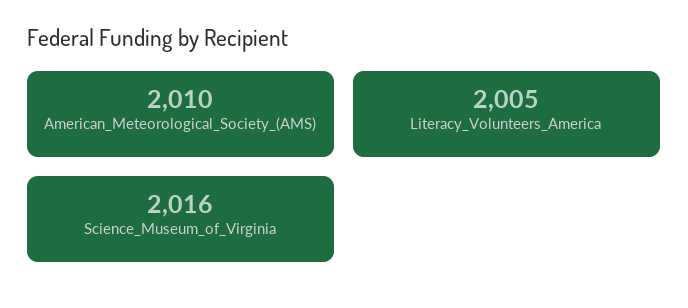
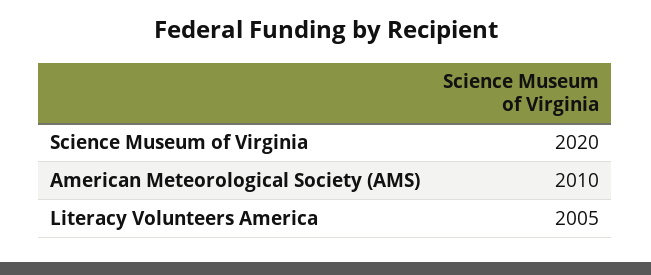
Science_Museum_of_Virginia: 2016 -> 2020

